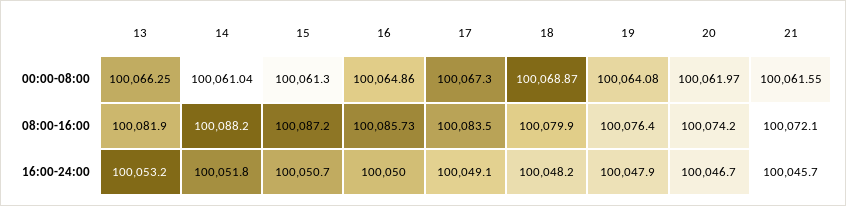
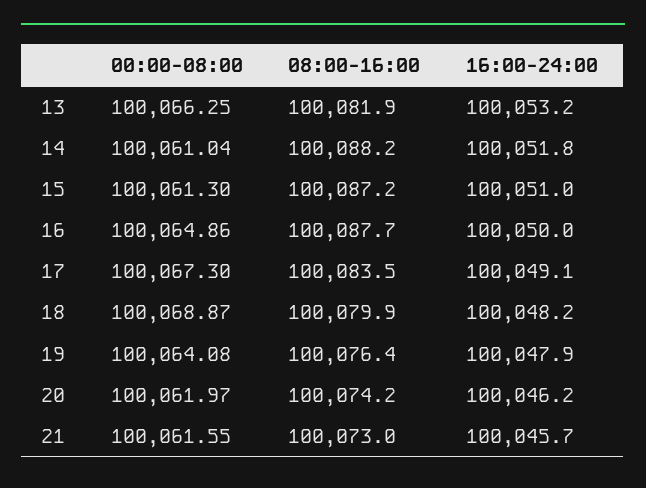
16, 08:00-16:00: 100085.73 -> 100087.7
21, 08:00-16:00: 100072.1 -> 100073
15, 16:00-24:00: 100050.7 -> 100051
20, 16:00-24:00: 100046.7 -> 100046.2

